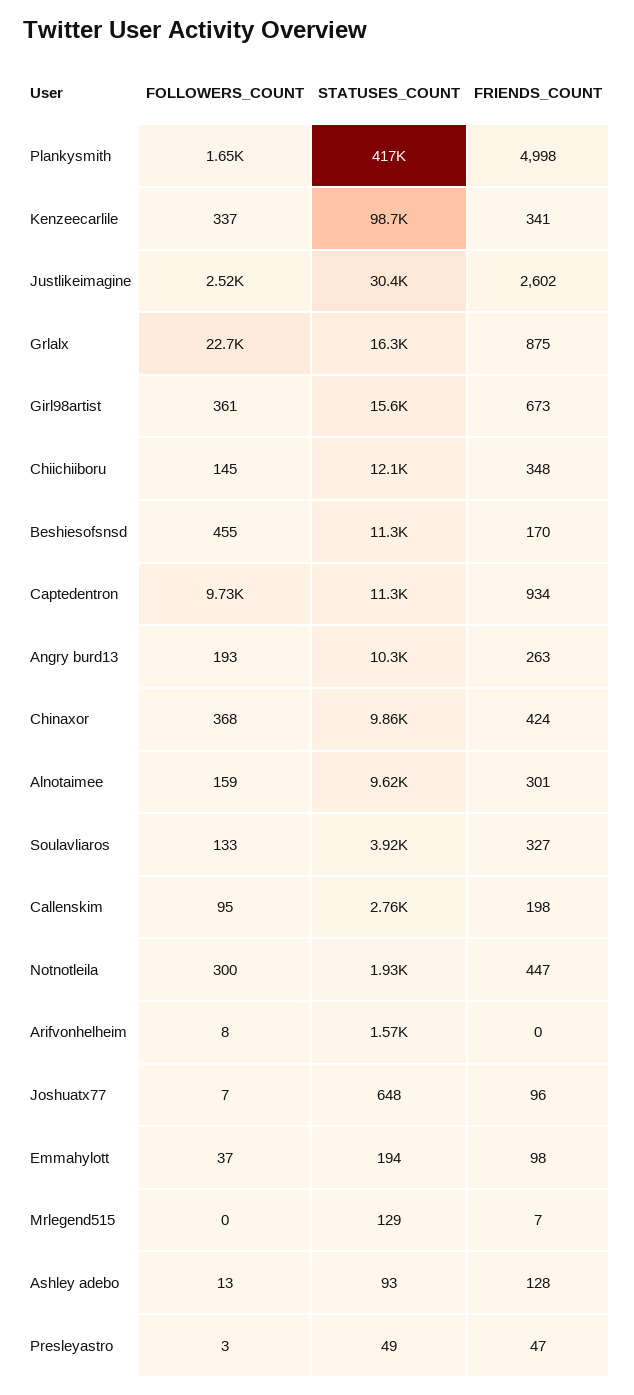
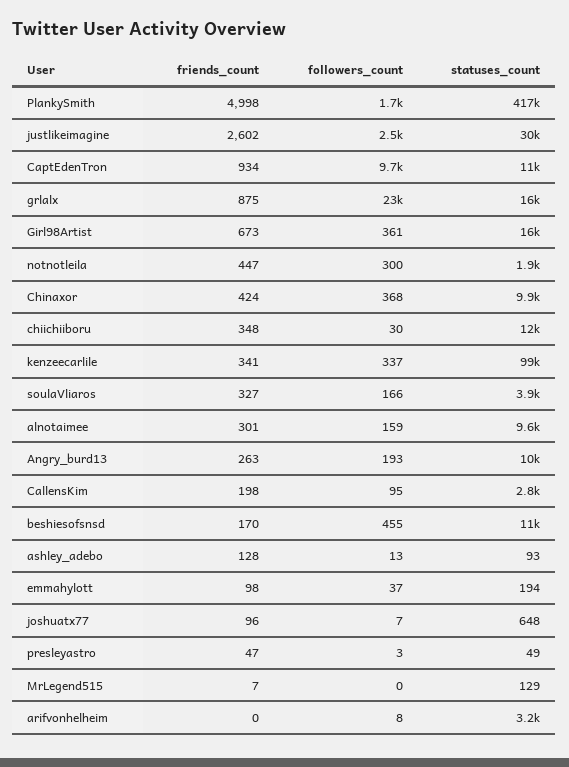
FOLLOWERS_COUNT, Chiichiiboru: 145 -> 30
FOLLOWERS_COUNT, Soulavliaros: 133 -> 166
STATUSES_COUNT, Arifvonhelheim: 1570 -> 3200

